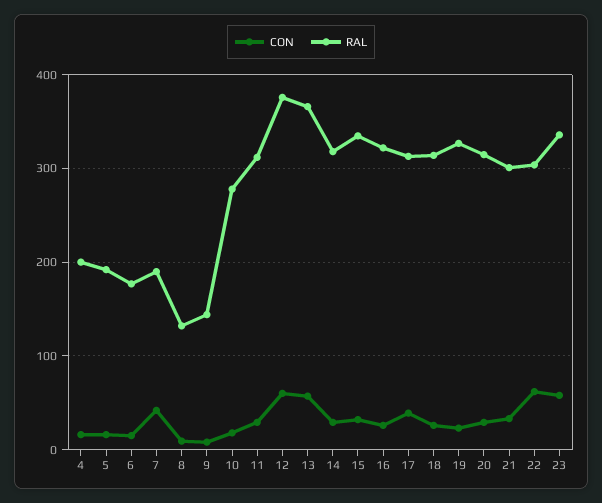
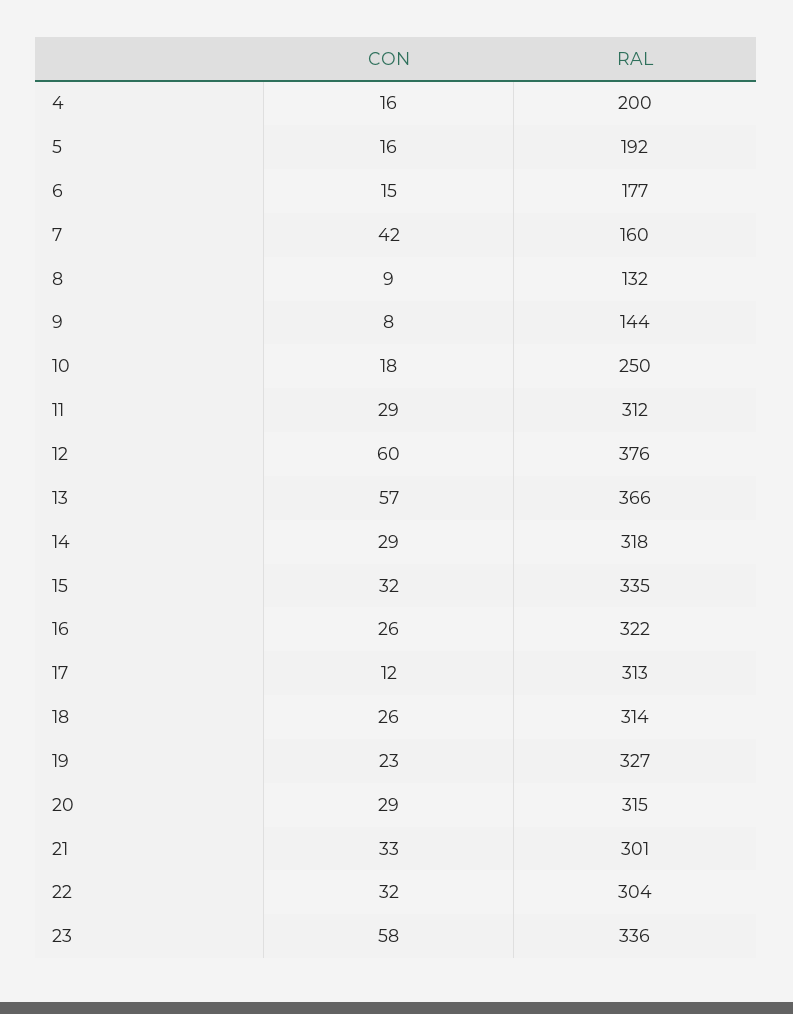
RAL, 7: 190 -> 160
RAL, 10: 280 -> 250
CON, 17: 40 -> 12
CON, 22: 60 -> 32

